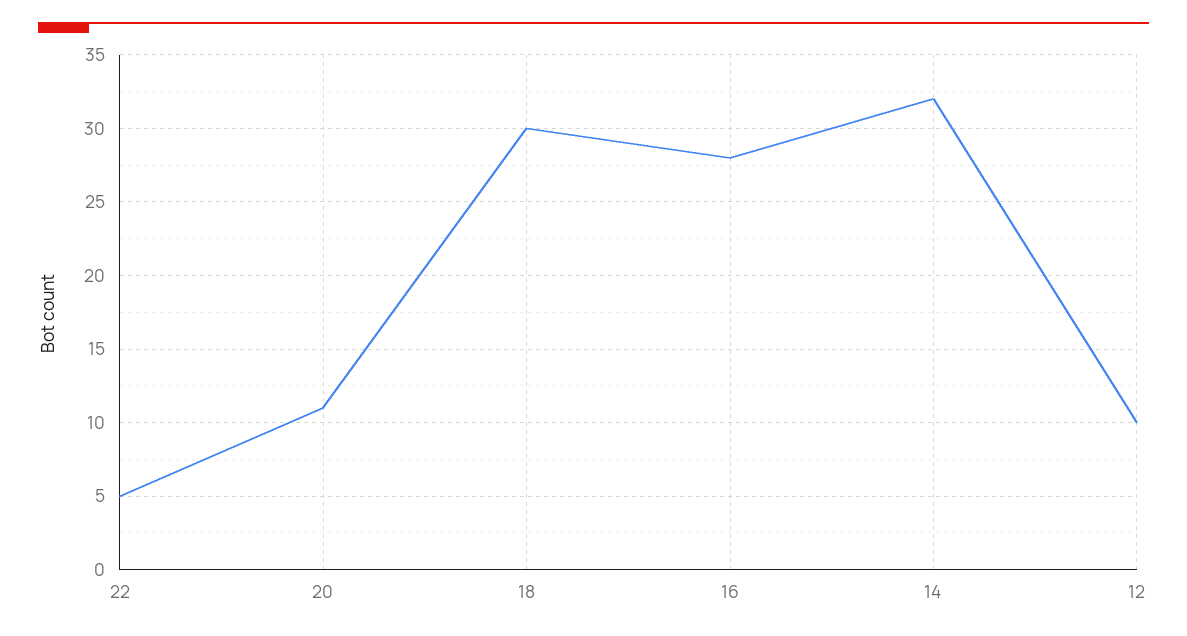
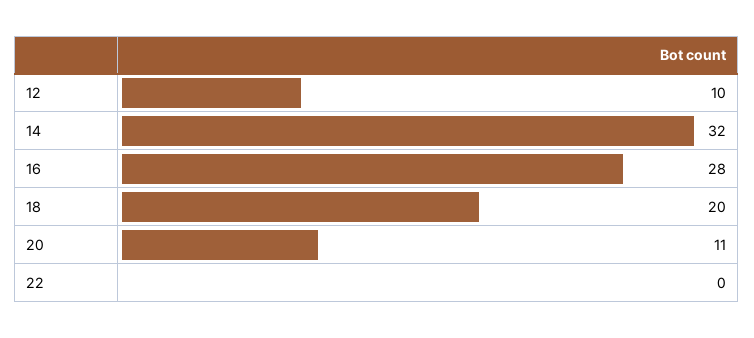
22: 5 -> 0
18: 30 -> 20

